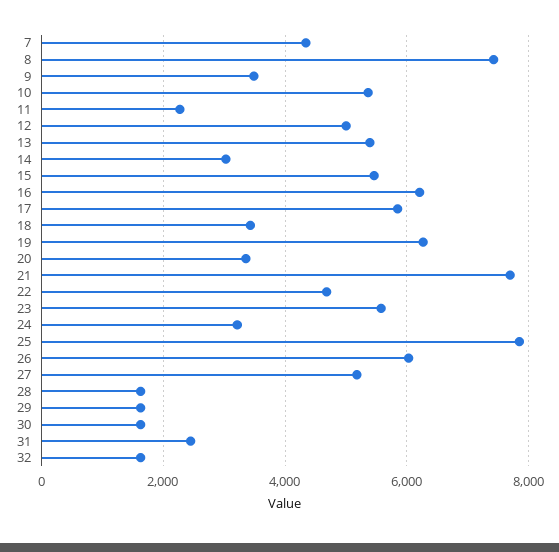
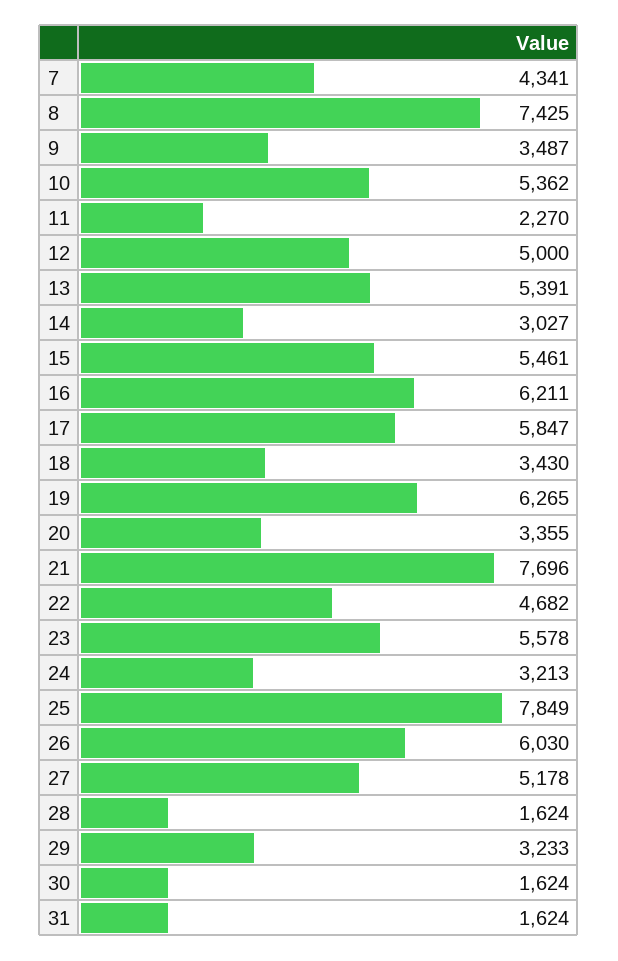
29: 1600 -> 3233
31: 2400 -> 1624
32: 1600 -> none

